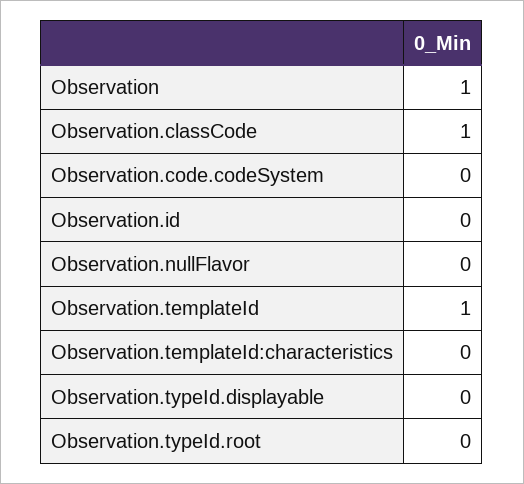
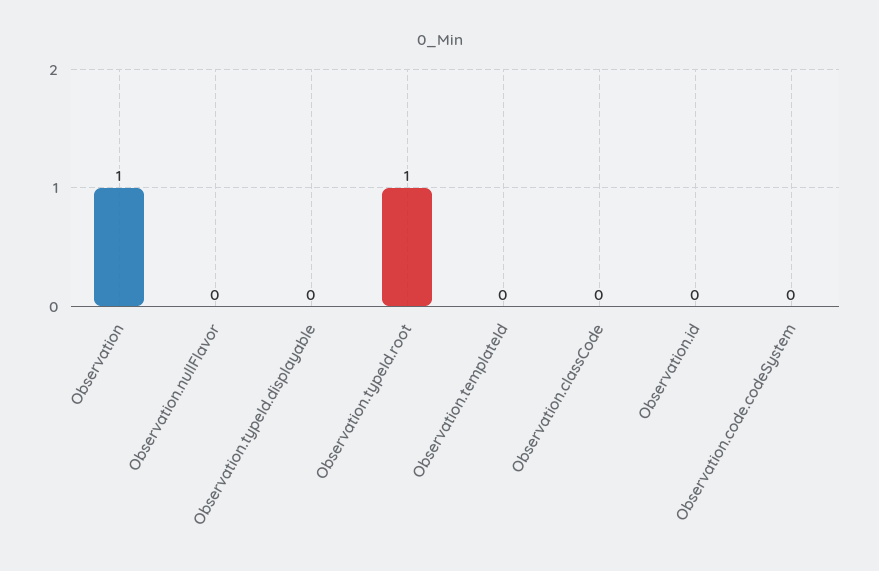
Observation.classCode: 1 -> 0
Observation.templateId: 1 -> 0
Observation.templateId:characteristics: 0 -> none
Observation.typeId.root: 0 -> 1

